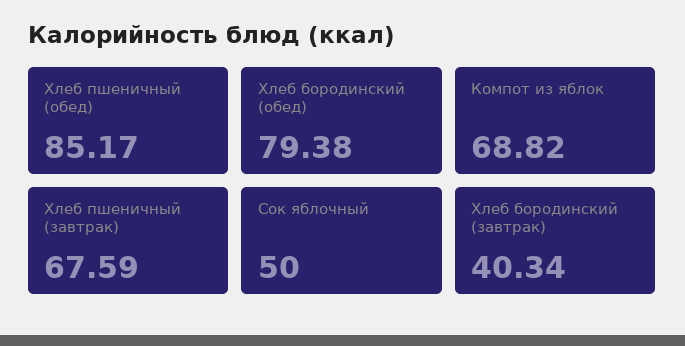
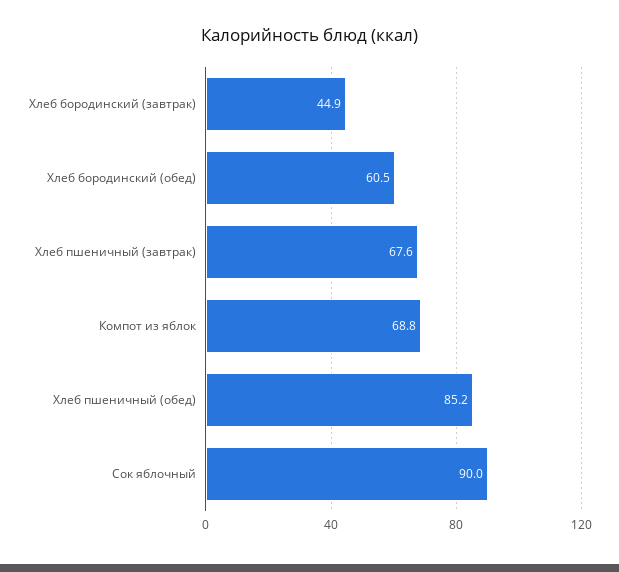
Хлеб бородинский (обед): 79.38 -> 60.5
Сок яблочный: 50 -> 90
Хлеб бородинский (завтрак): 40.34 -> 44.9

